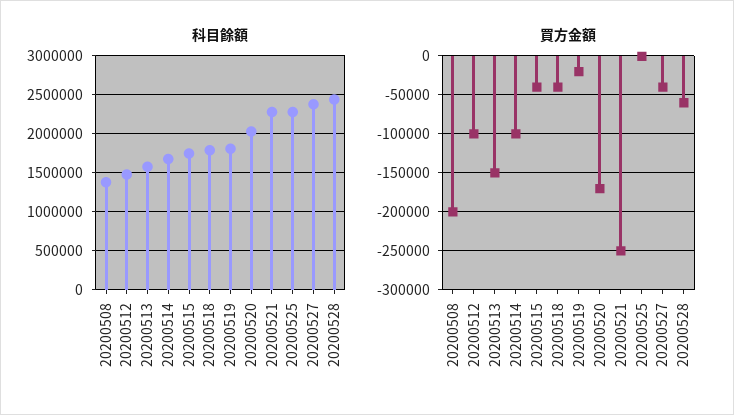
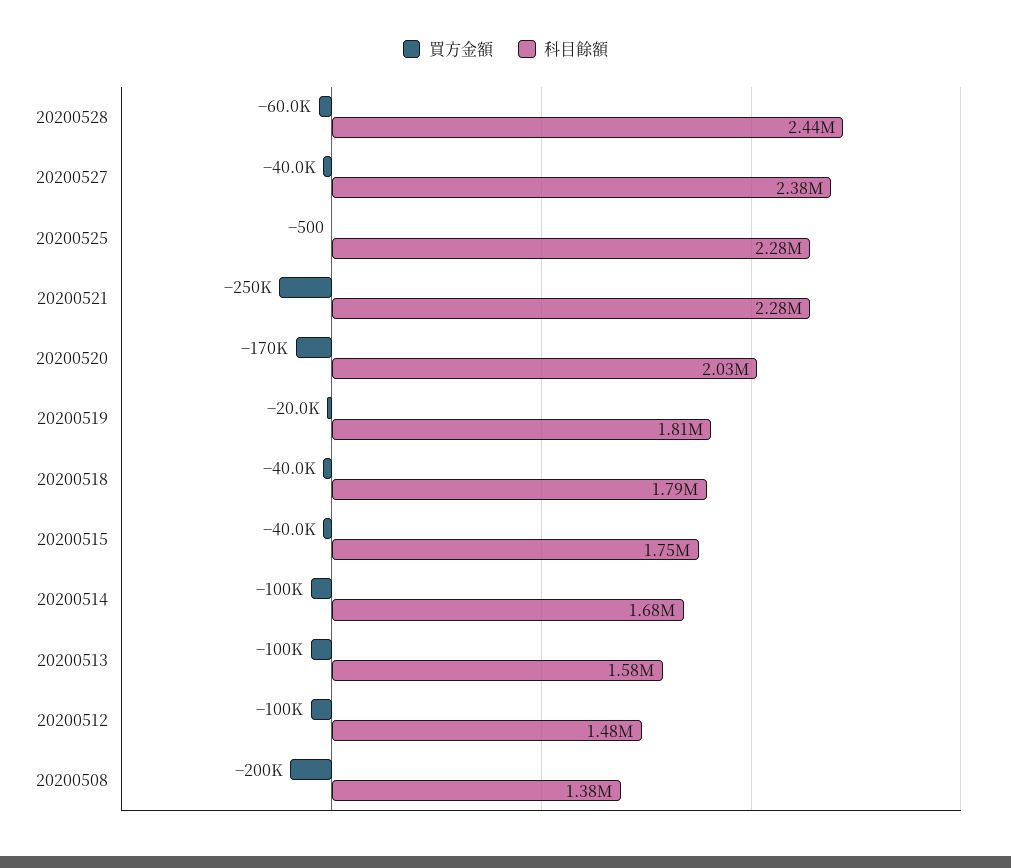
買方金額, 20200513: -150000 -> -100000

